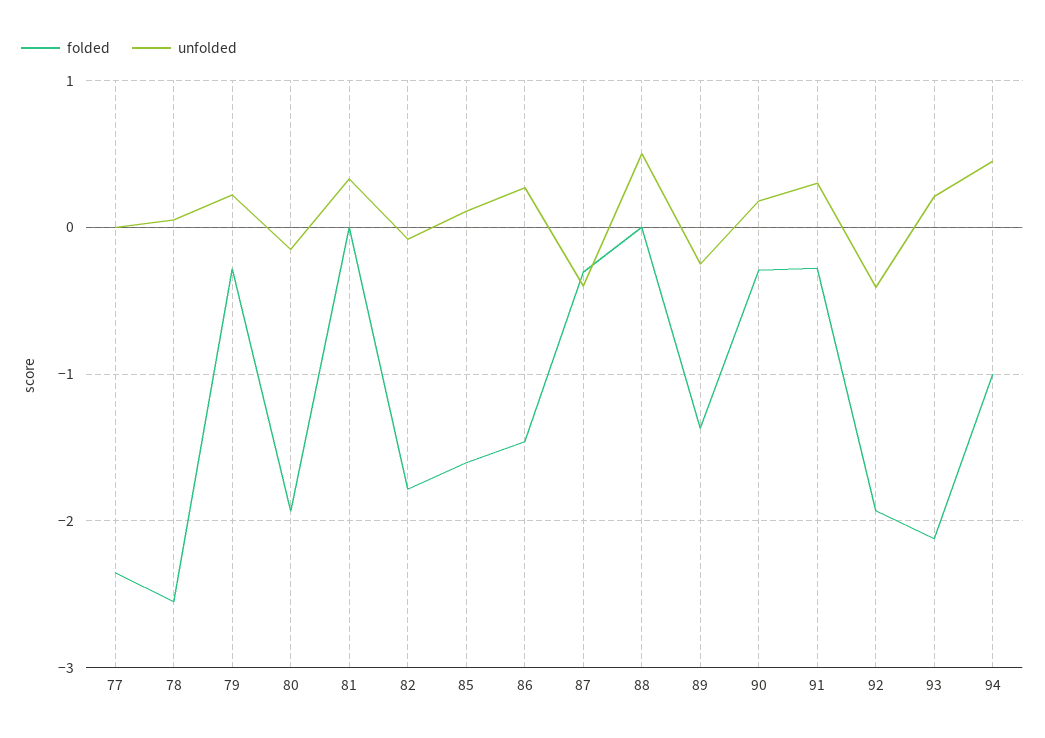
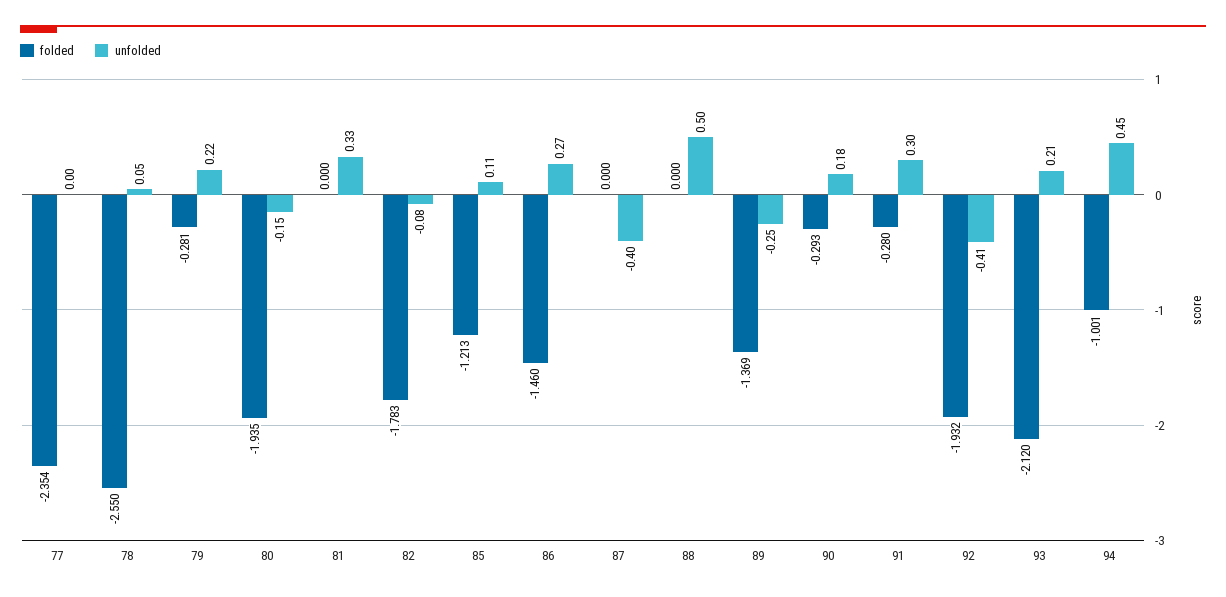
folded, 85: -1.6 -> -1.213
folded, 87: -0.3 -> 0

